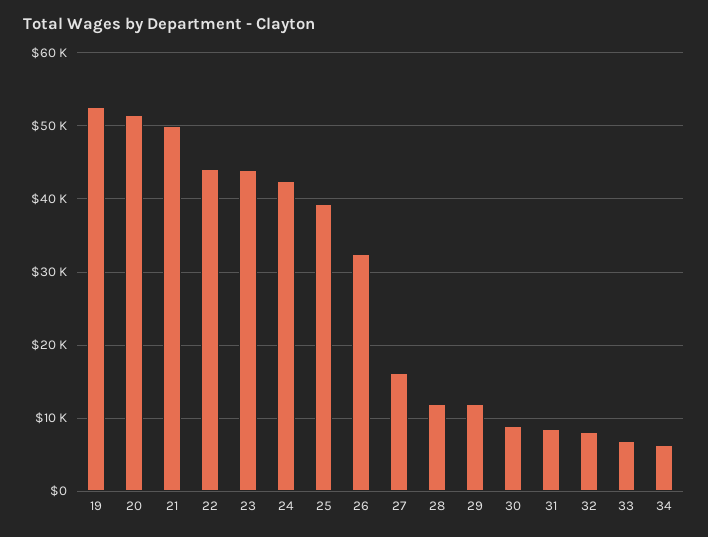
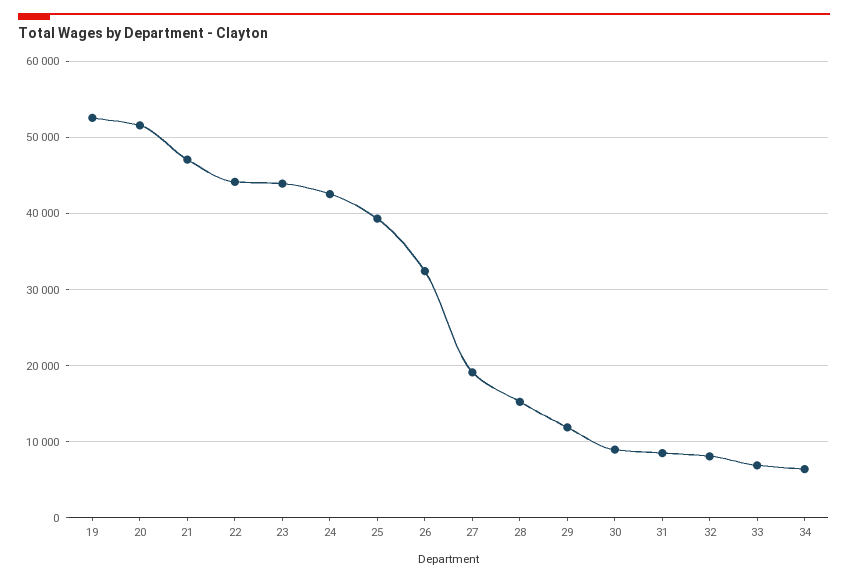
21: 50000 -> 47000
27: 16000 -> 19000
28: 12000 -> 15000

